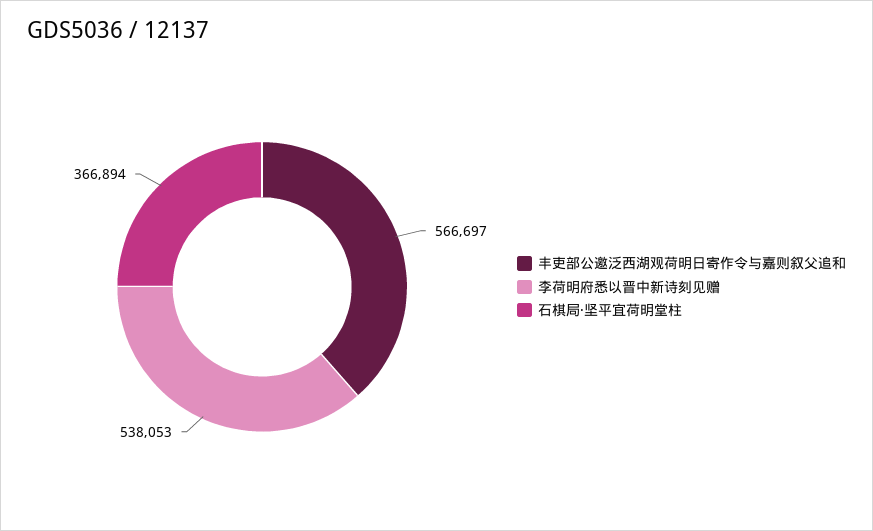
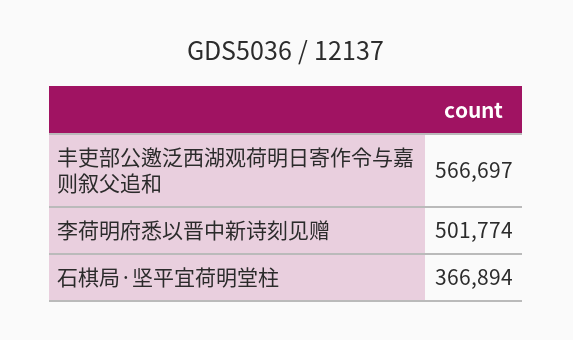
李荷明府悉以晋中新诗刻见赠: 538053 -> 501774

